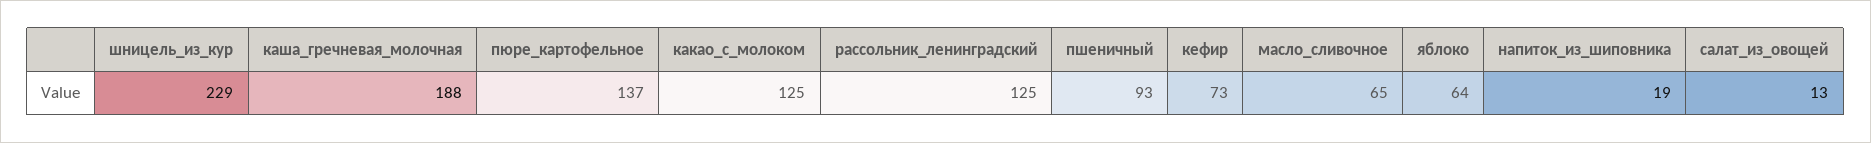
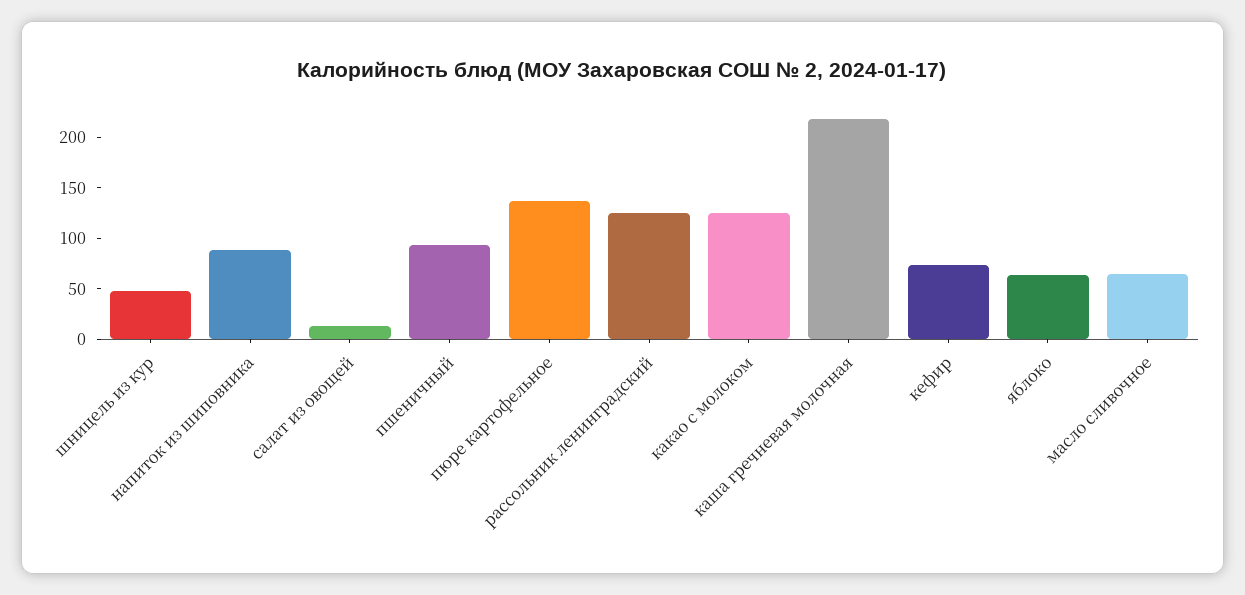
шницель_из_кур: 229 -> 50
каша_гречневая_молочная: 188 -> 220
напиток_из_шиповника: 19 -> 90

